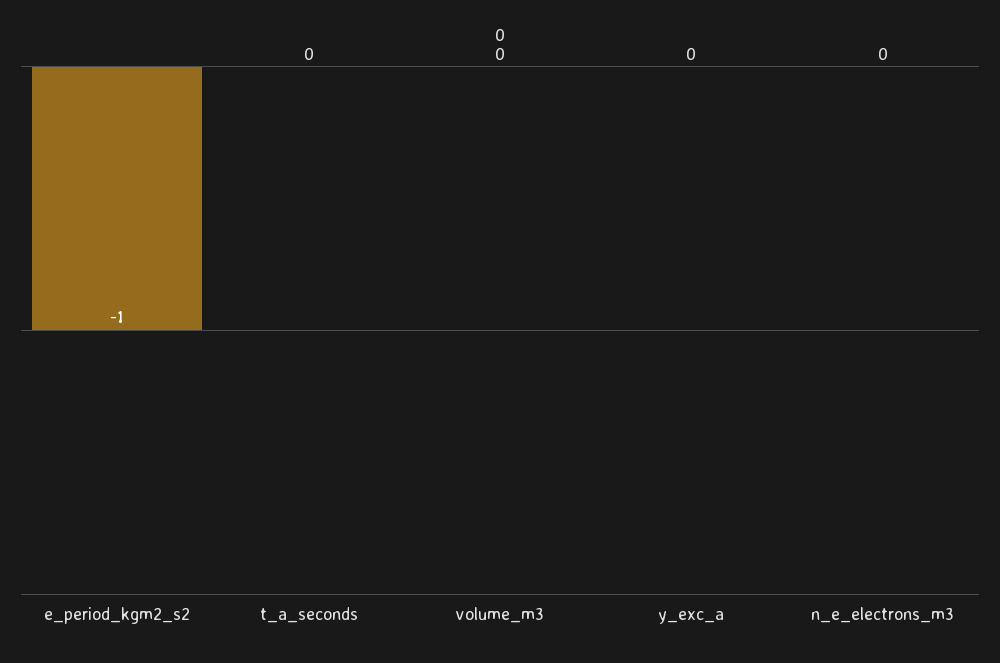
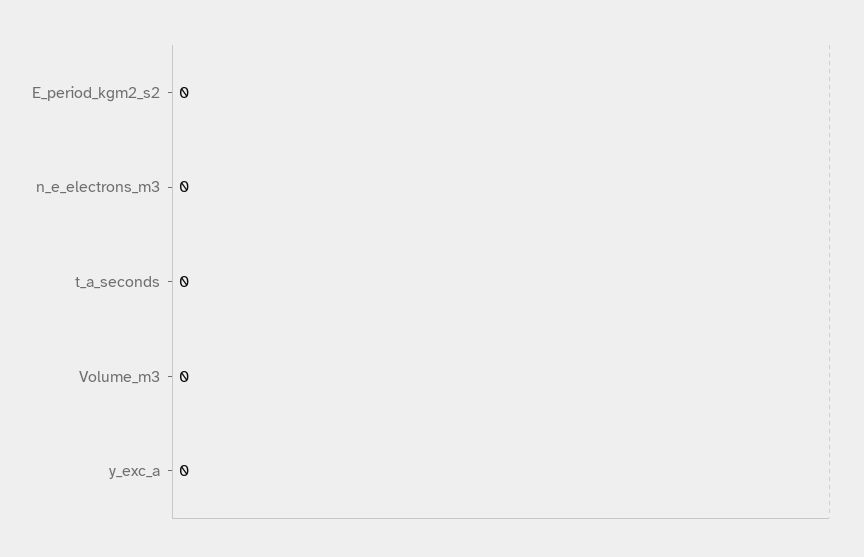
e_period_kgm2_s2: -1 -> 0

